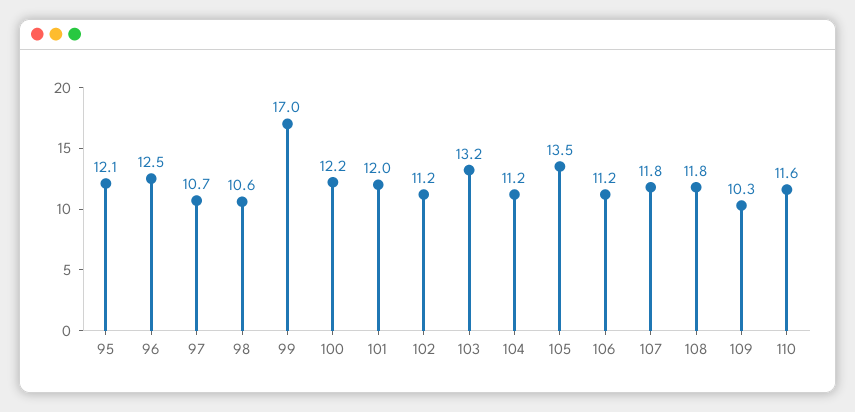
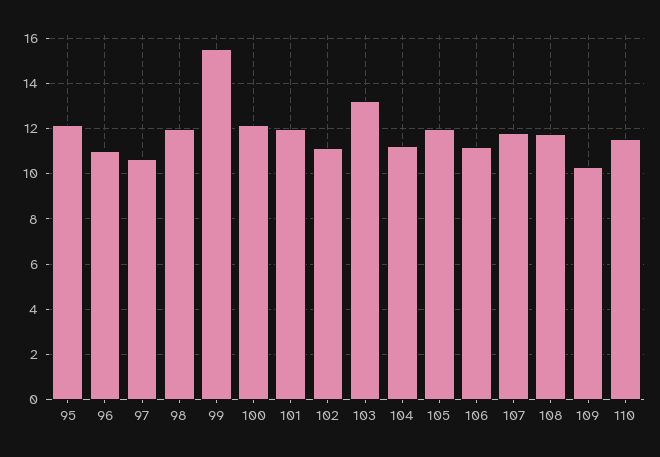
96: 12.5 -> 11
98: 10.6 -> 12
99: 17 -> 15.5
105: 13.5 -> 12

